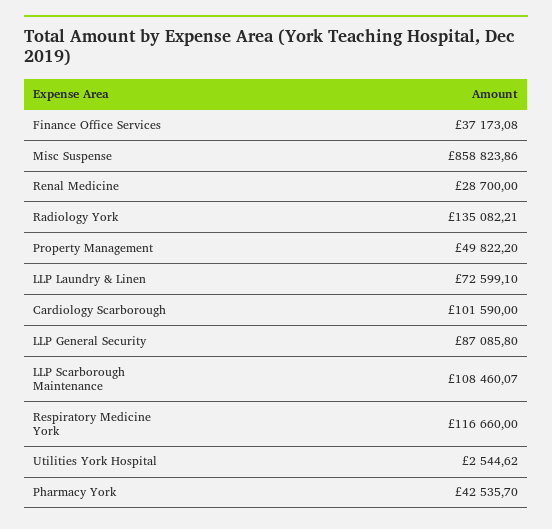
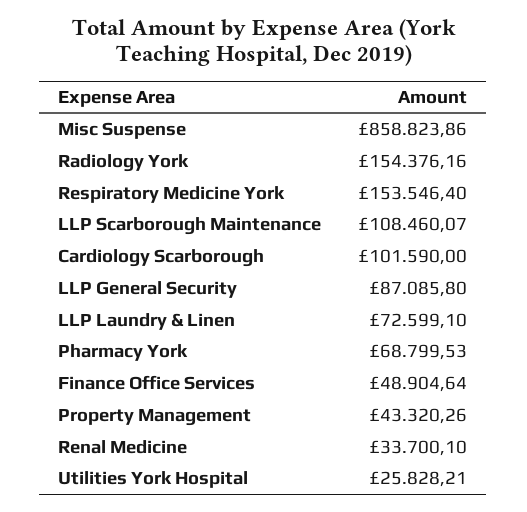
Finance Office Services: 37173.08 -> 48904.64
Renal Medicine: 28700 -> 33700.1
Radiology York: 135082.21 -> 154376.16
Property Management: 49822.2 -> 43320.26
Respiratory Medicine York: 116660 -> 153546.4
Utilities York Hospital: 2544.62 -> 25828.21
Pharmacy York: 42535.7 -> 68799.53

